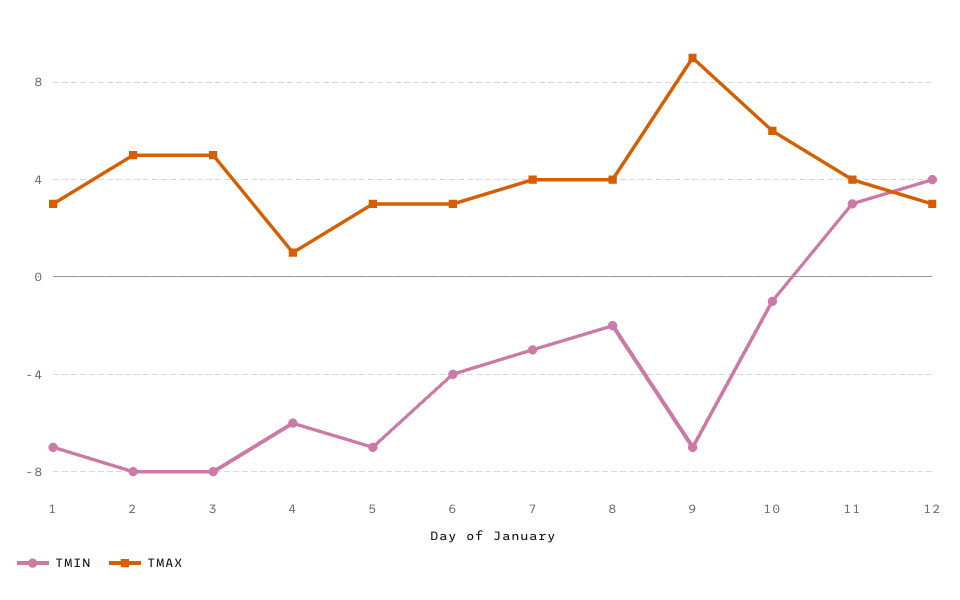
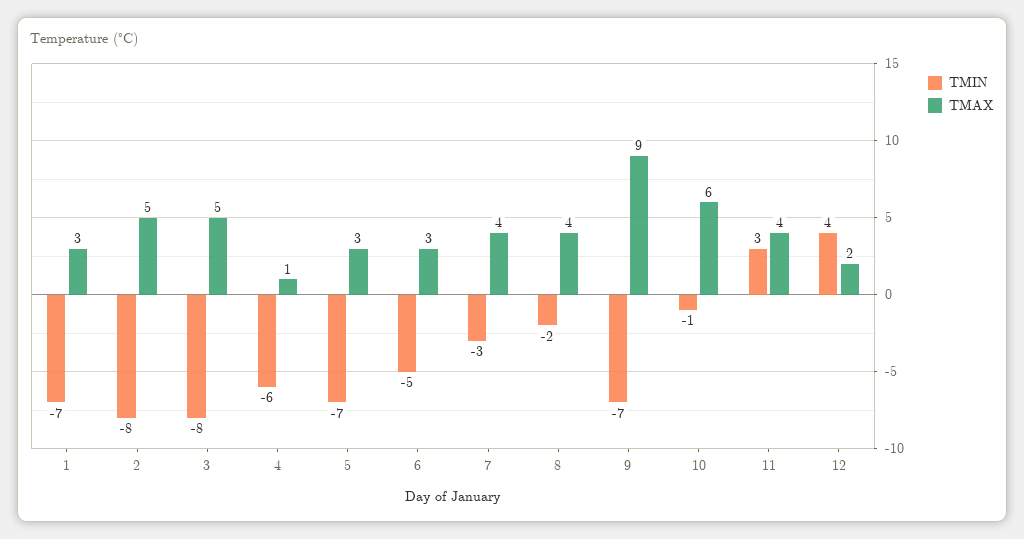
TMIN, 6: -4 -> -5
TMAX, 12: 3 -> 2

